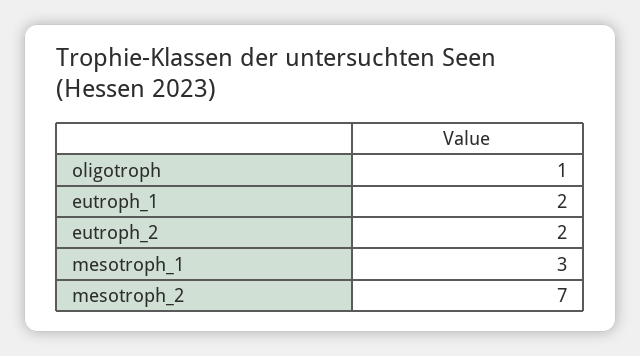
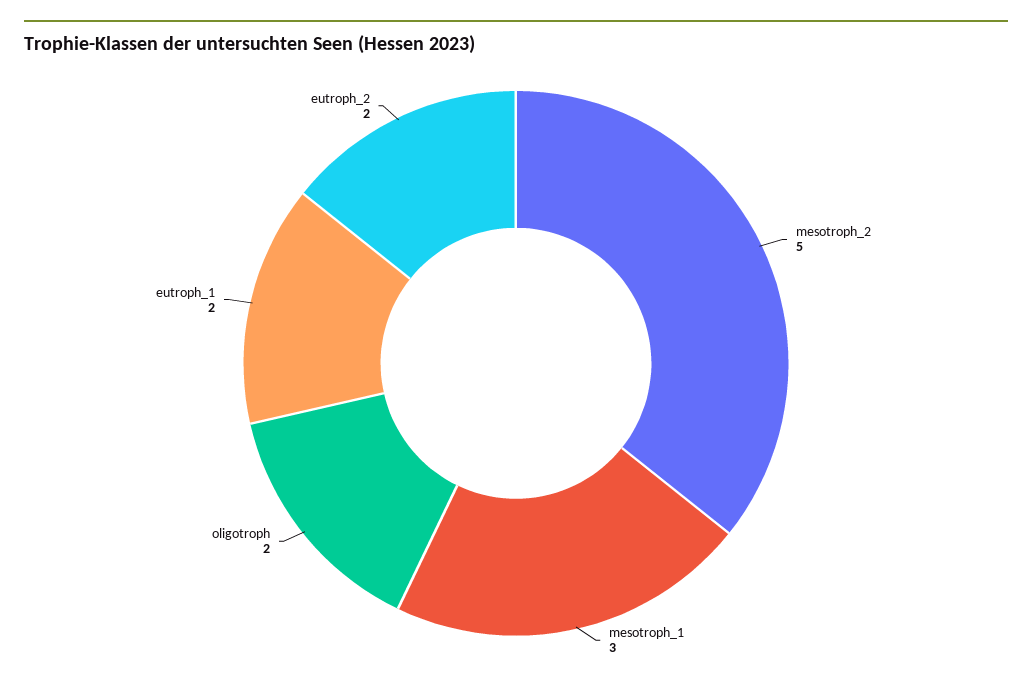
oligotroph: 1 -> 2
mesotroph_2: 7 -> 5

